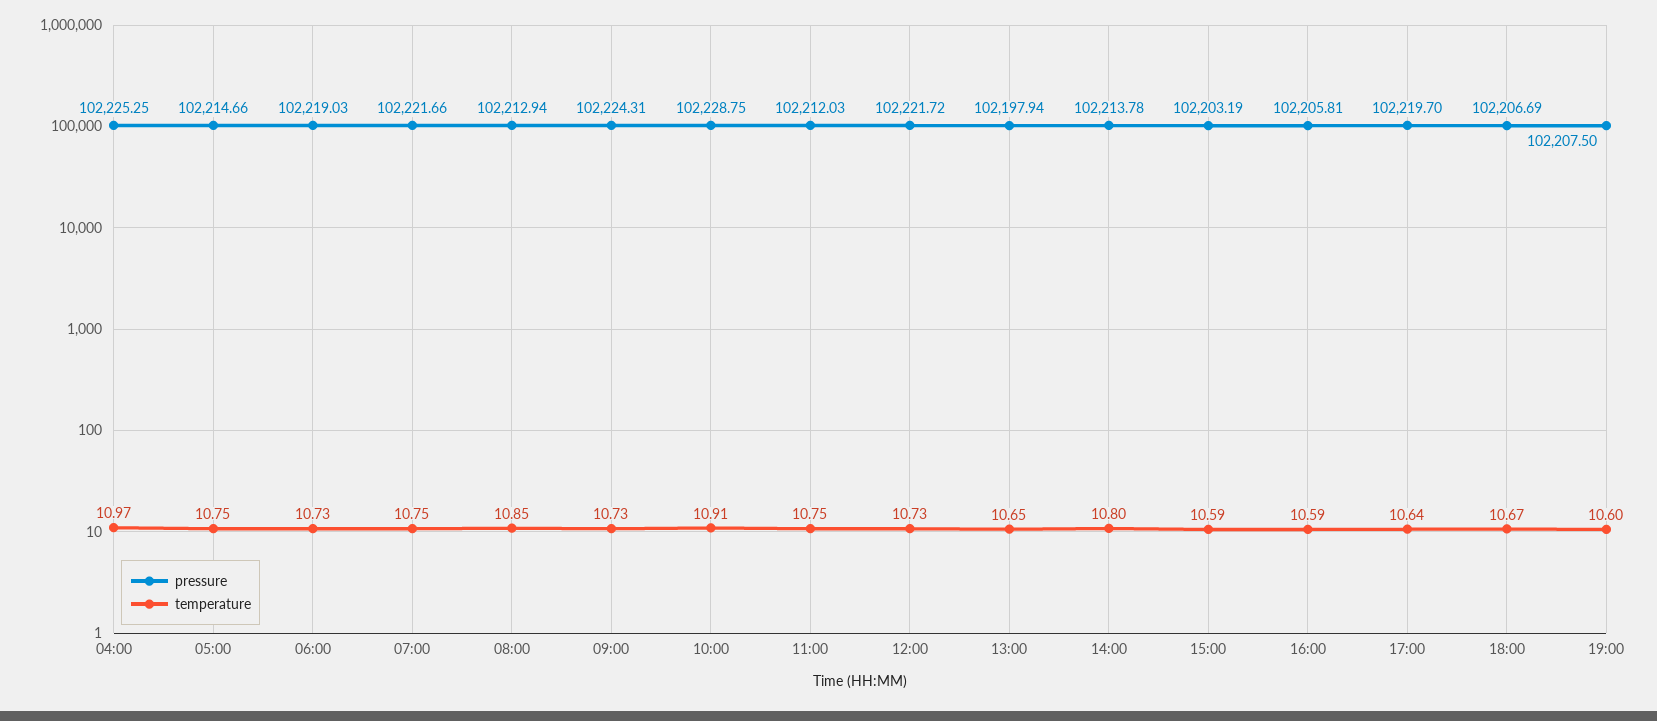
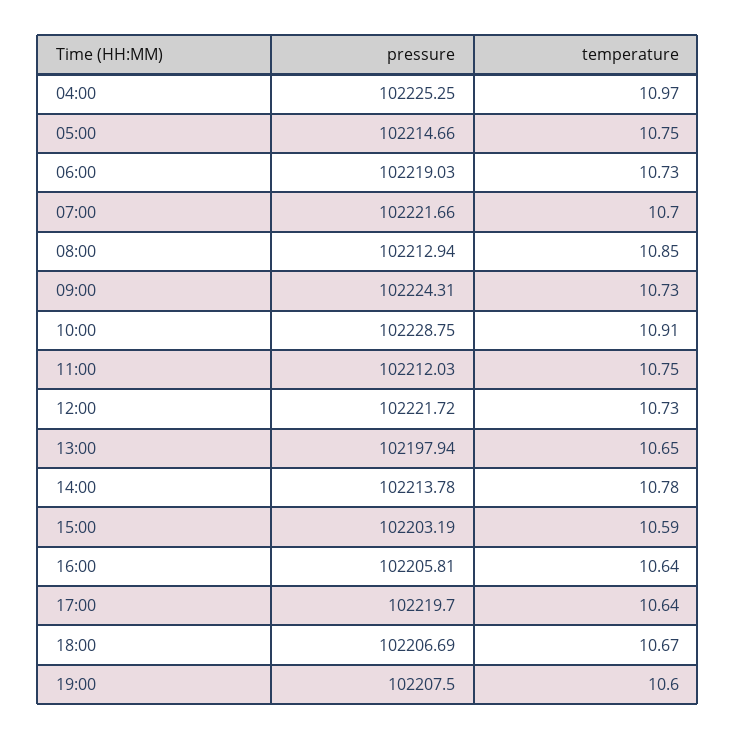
temperature, 07:00: 10.75 -> 10.7
temperature, 14:00: 10.8 -> 10.78
temperature, 16:00: 10.59 -> 10.64

